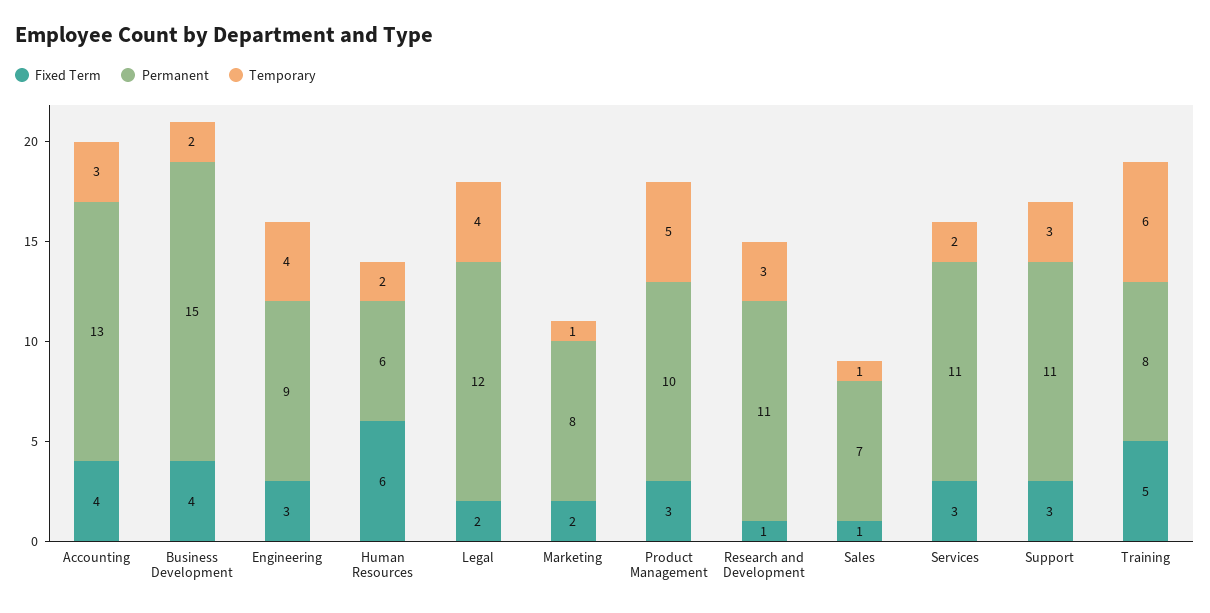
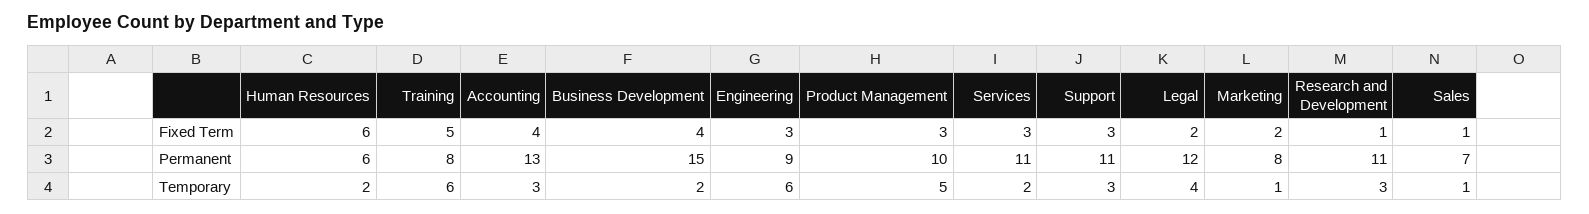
Temporary, Engineering: 4 -> 6

